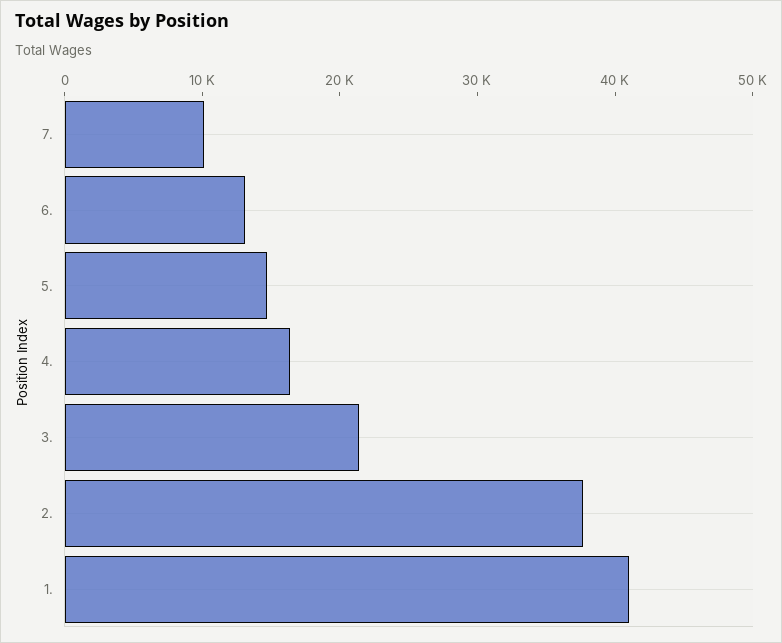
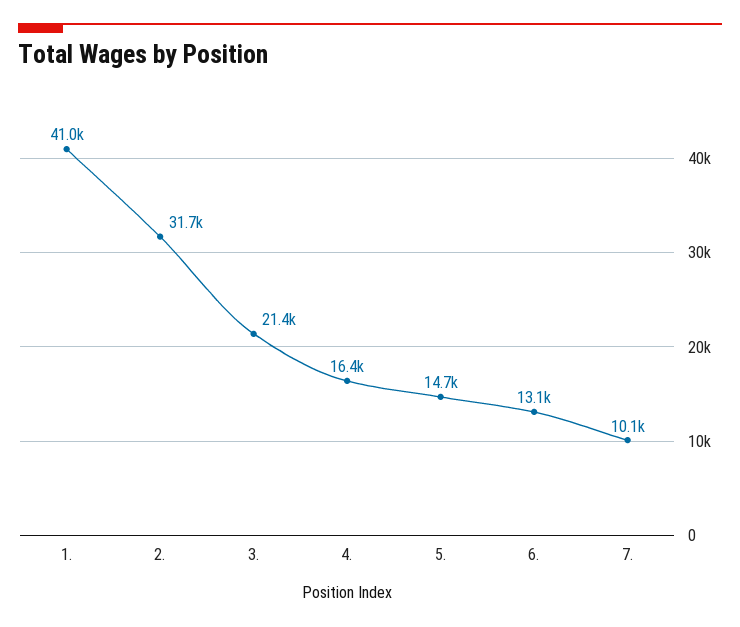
2.: 38000 -> 31700

